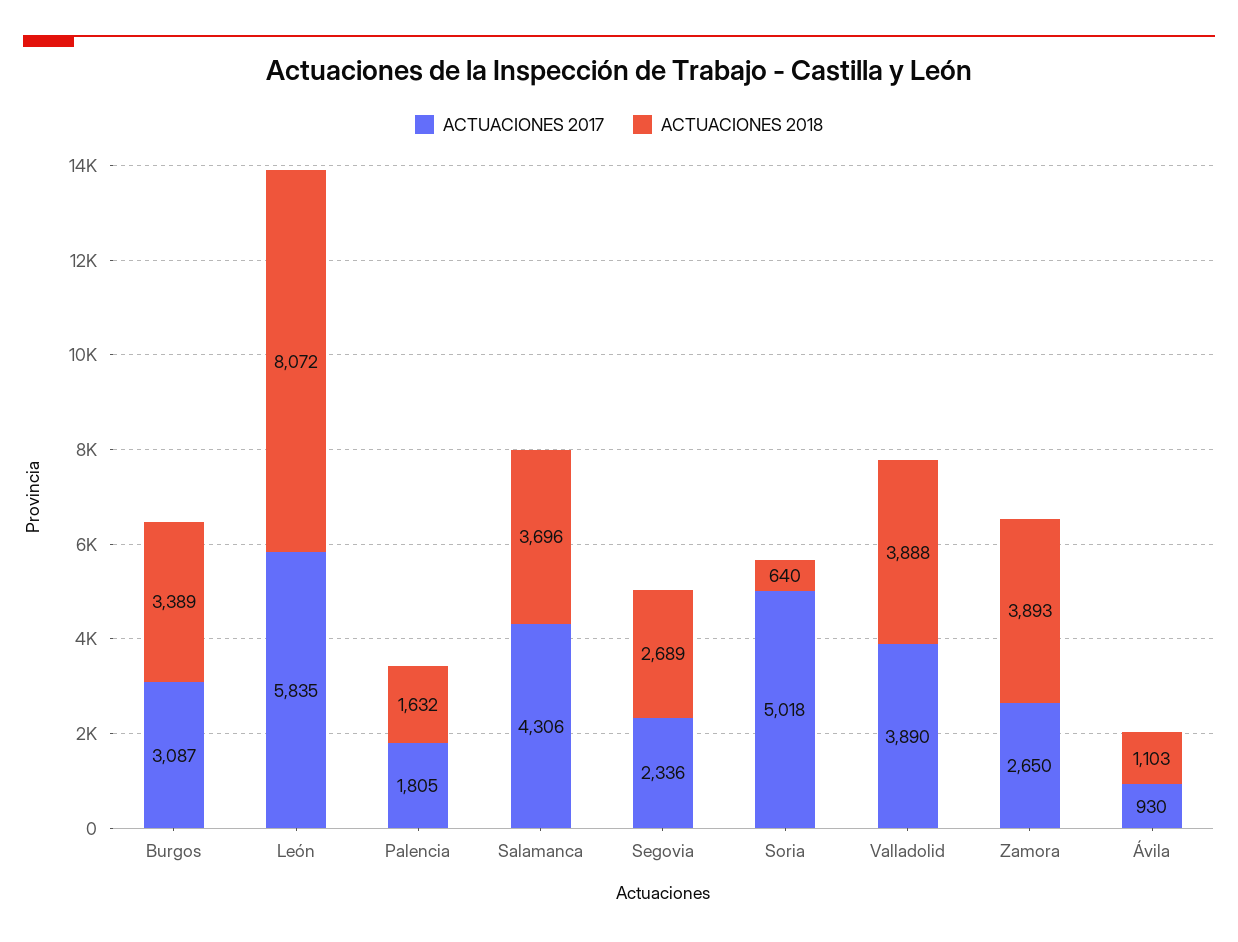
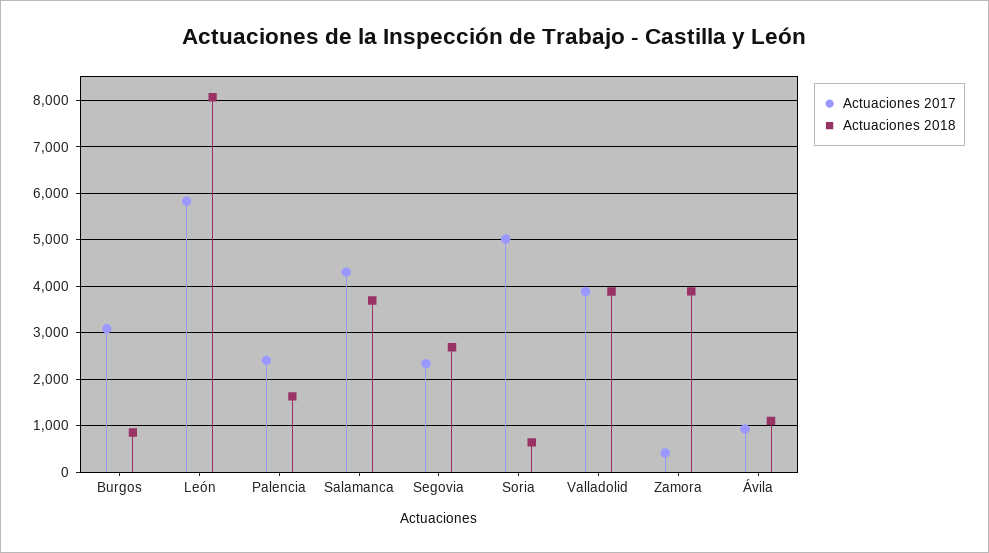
ACTUACIONES 2018, Burgos: 3389 -> 800
ACTUACIONES 2017, Palencia: 1805 -> 2400
ACTUACIONES 2017, Zamora: 2650 -> 400

